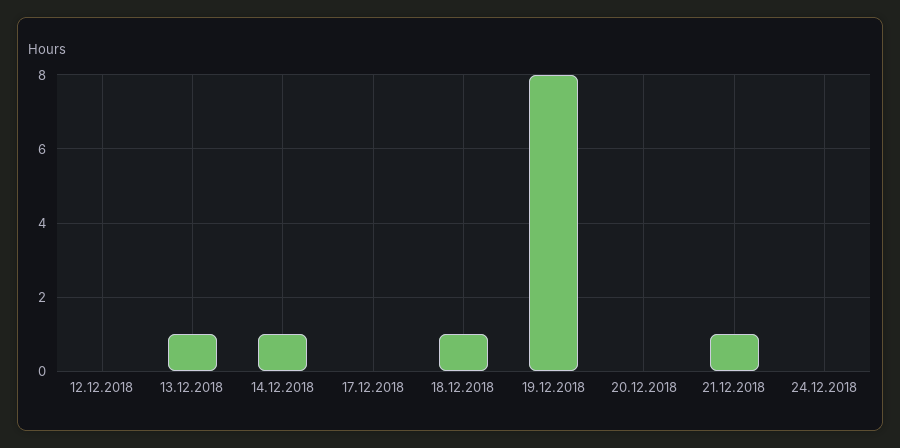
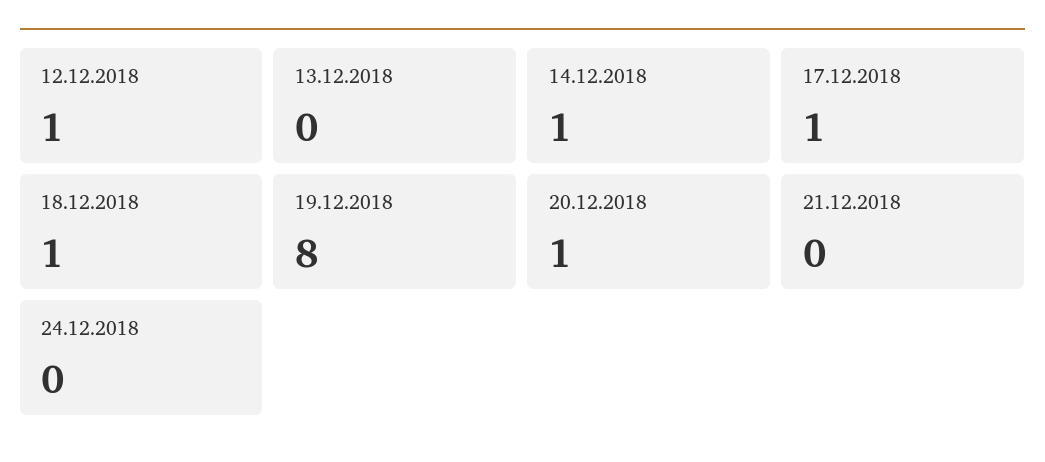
12.12.2018: 0 -> 1
13.12.2018: 1 -> 0
17.12.2018: 0 -> 1
20.12.2018: 0 -> 1
21.12.2018: 1 -> 0

